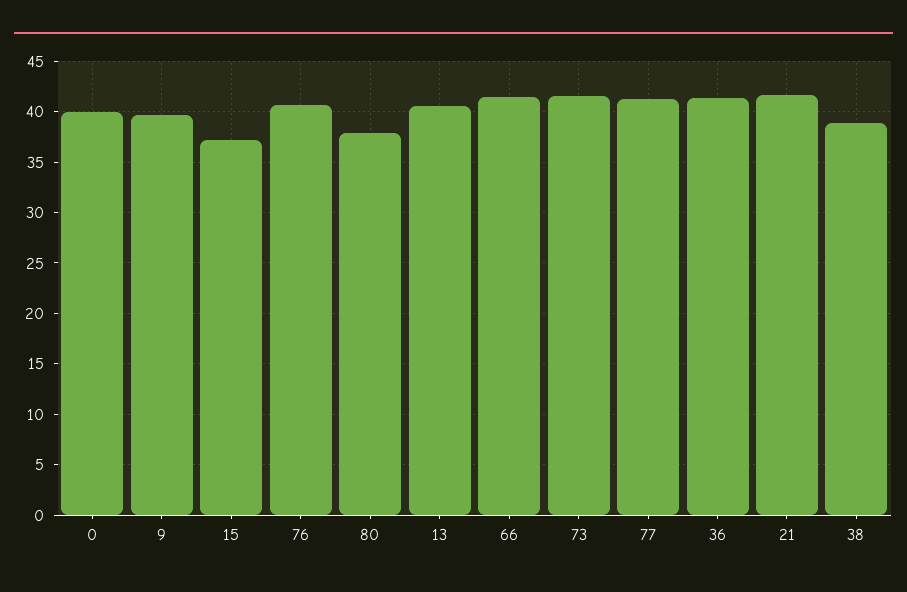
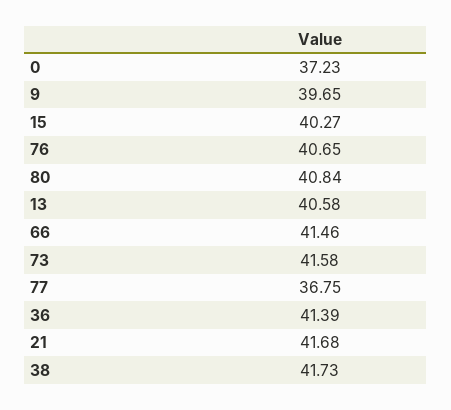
0: 40 -> 37.23
15: 37 -> 40.27
80: 38 -> 40.84
77: 41 -> 36.75
38: 39 -> 41.73

